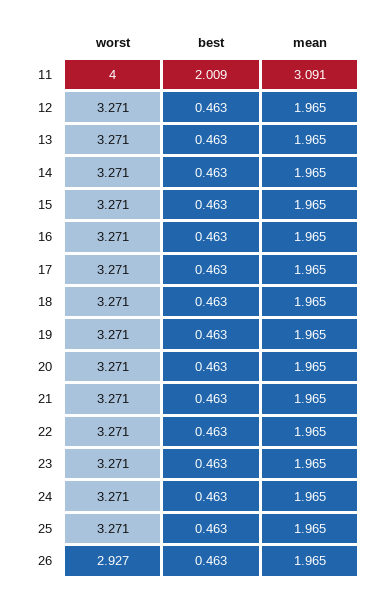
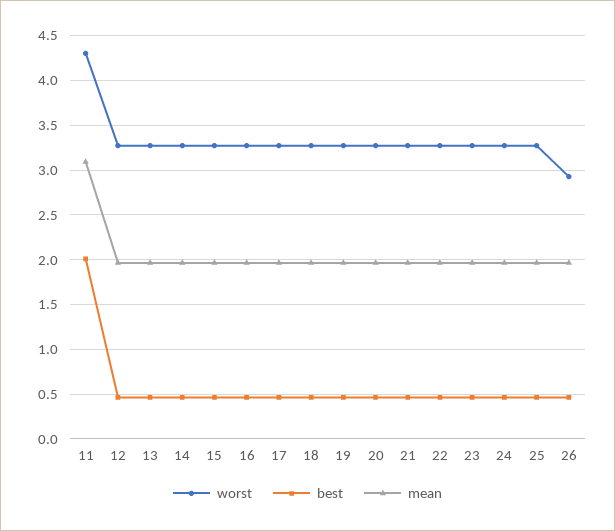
worst, 11: 4 -> 4.3

